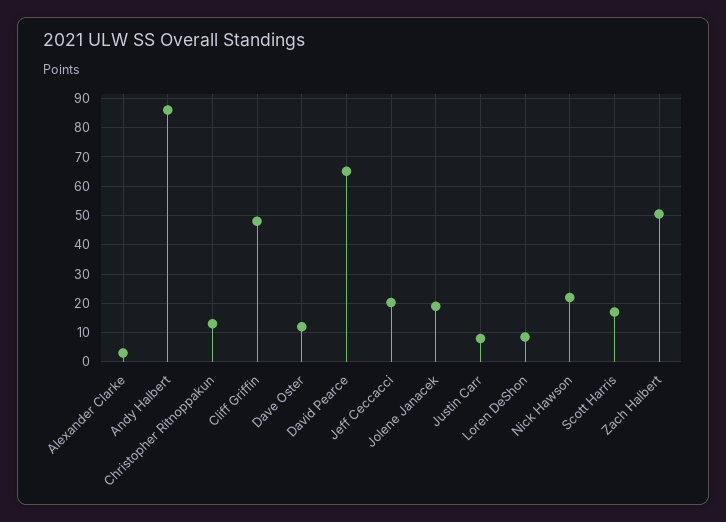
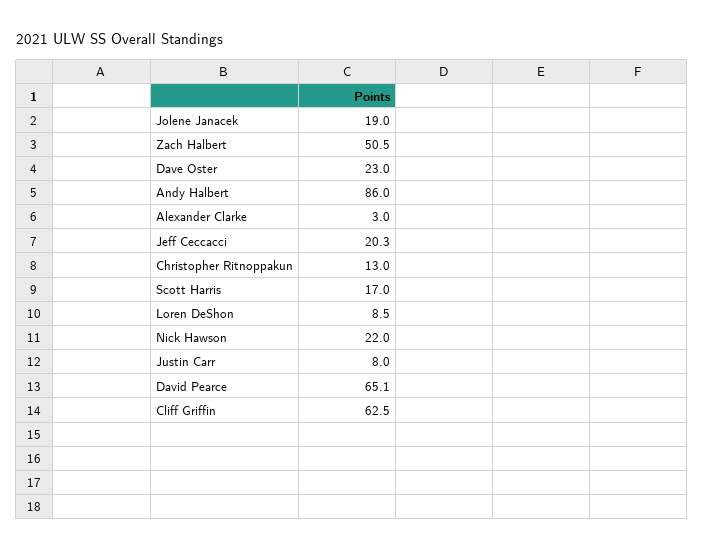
Cliff Griffin: 47.5 -> 62.5
Dave Oster: 12.5 -> 23

